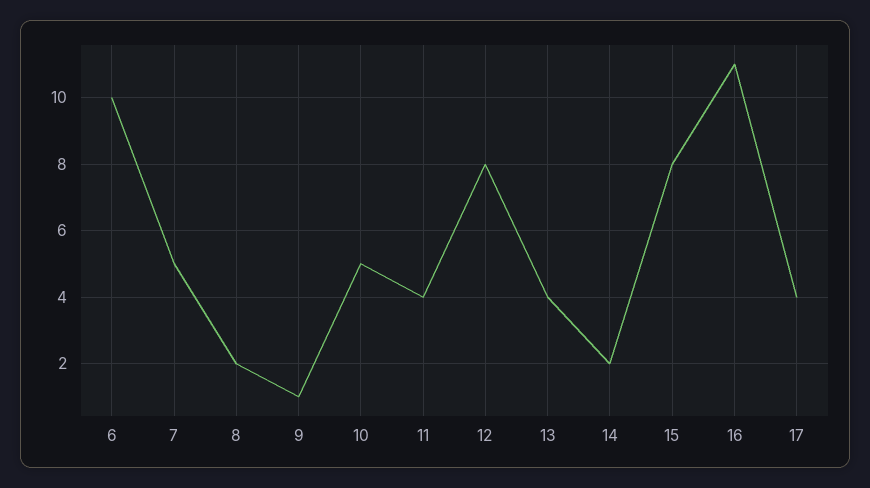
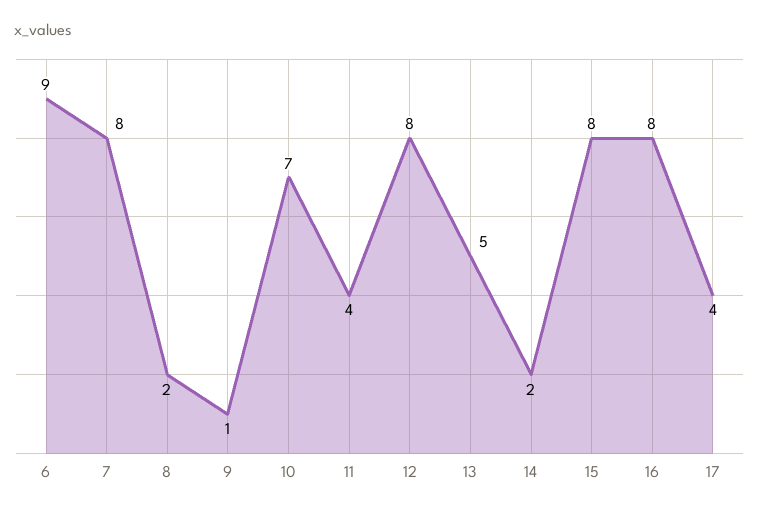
6: 10 -> 9
7: 5 -> 8
10: 5 -> 7
13: 4 -> 5
16: 11 -> 8

